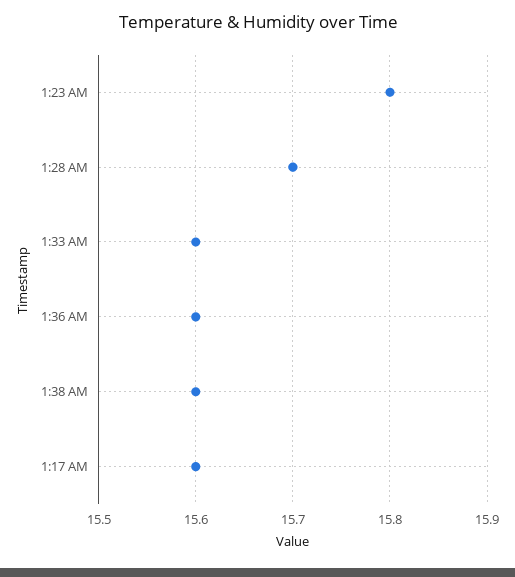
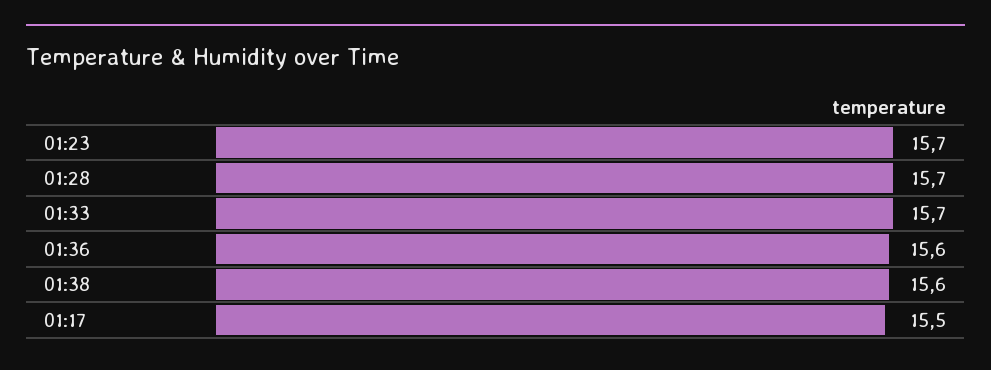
1:23 AM: 15.8 -> 15.7
1:33 AM: 15.6 -> 15.7
1:17 AM: 15.6 -> 15.5

